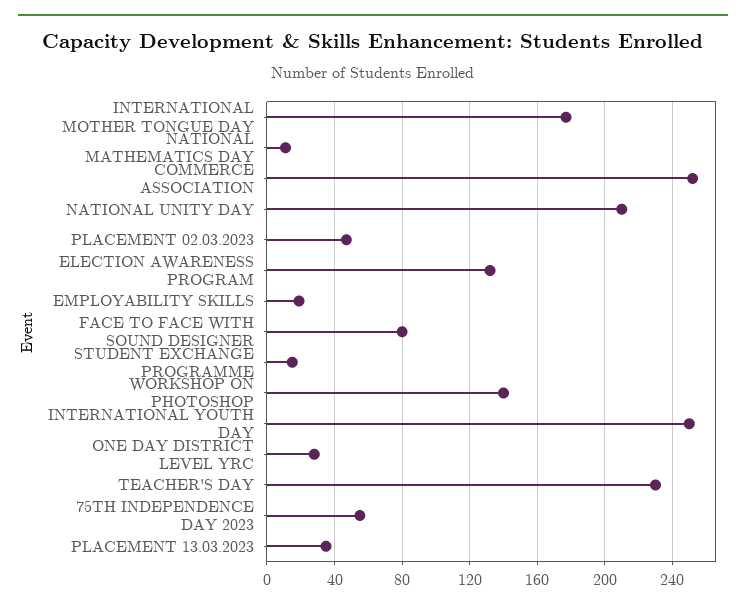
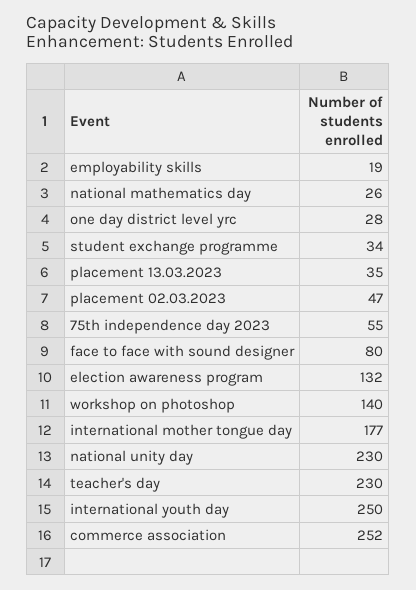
NATIONAL MATHEMATICS DAY: 10 -> 26
NATIONAL UNITY DAY: 210 -> 230
STUDENT EXCHANGE PROGRAMME: 15 -> 34

